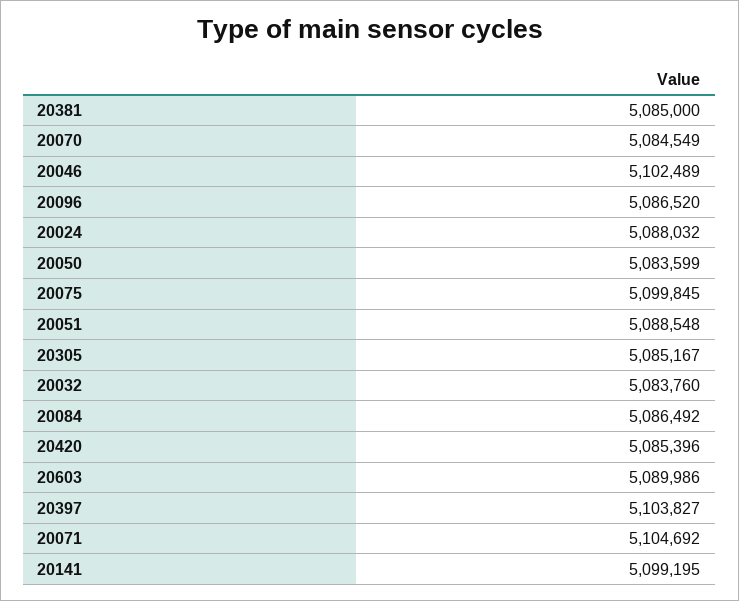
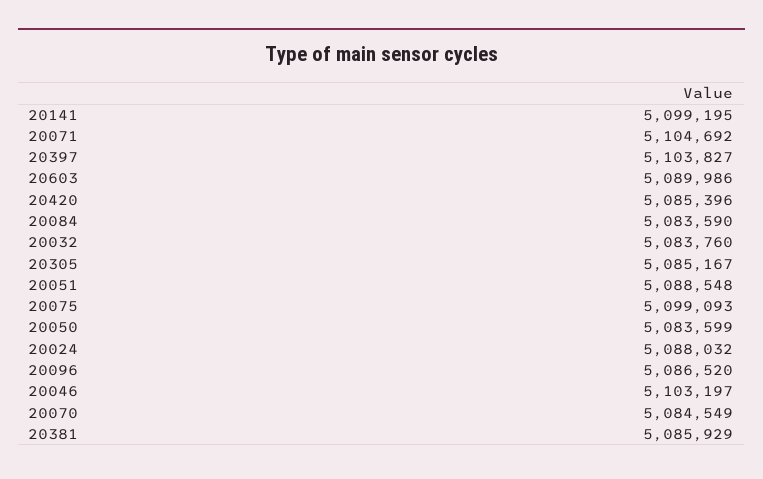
20381: 5085000 -> 5085929
20046: 5102489 -> 5103197
20075: 5099845 -> 5099093
20084: 5086492 -> 5083590

